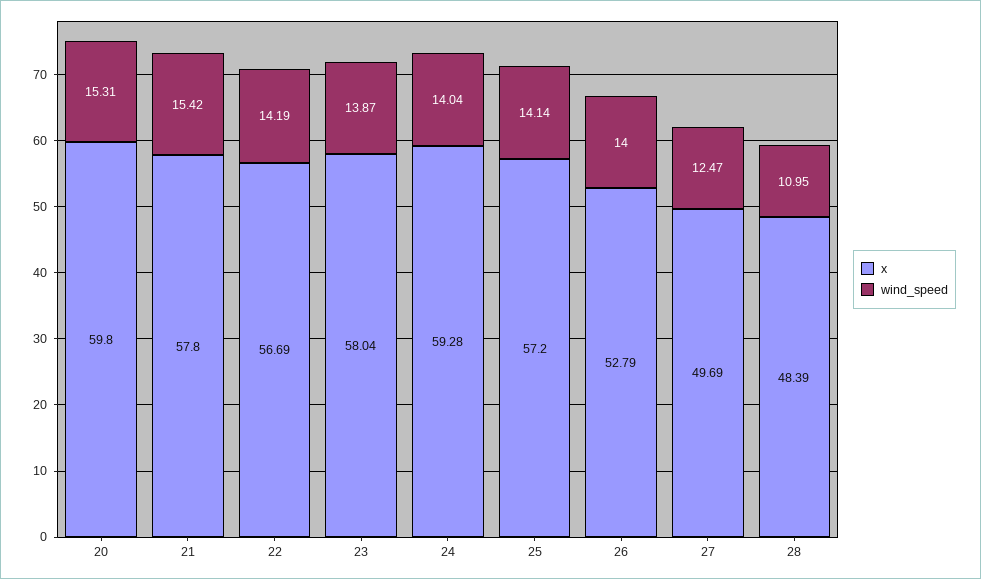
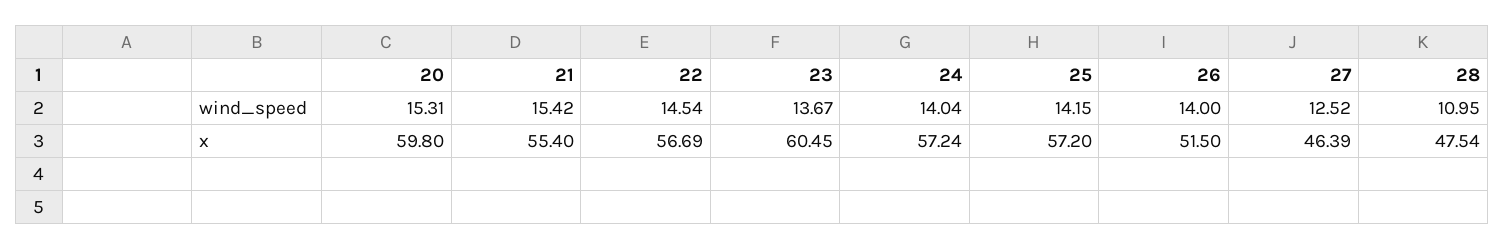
x, 21: 57.8 -> 55.4
wind_speed, 22: 14.19 -> 14.54
x, 23: 58.04 -> 60.45
wind_speed, 23: 13.87 -> 13.67
x, 24: 59.28 -> 57.24
wind_speed, 25: 14.14 -> 14.15
x, 26: 52.79 -> 51.5
x, 27: 49.69 -> 46.39
wind_speed, 27: 12.47 -> 12.52
x, 28: 48.39 -> 47.54

